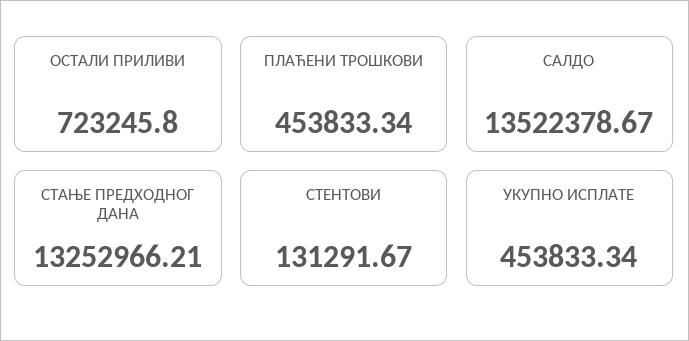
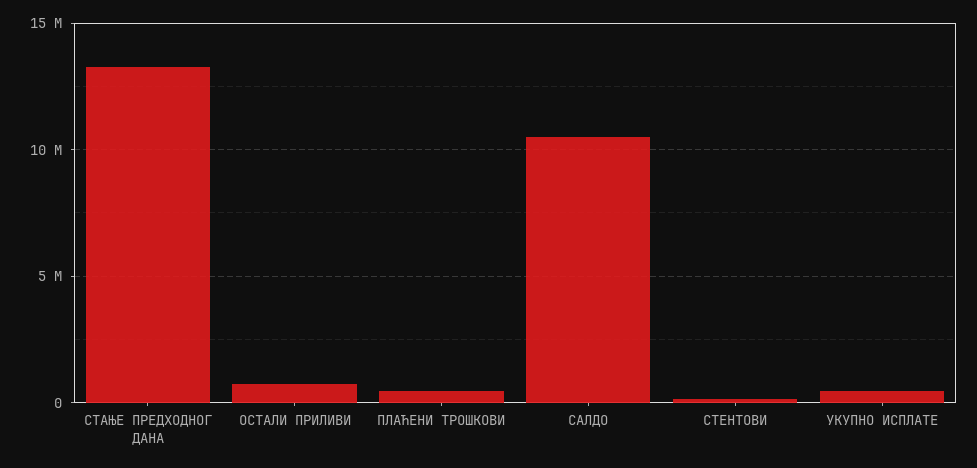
САЛДО: 13522378.67 -> 10500000

